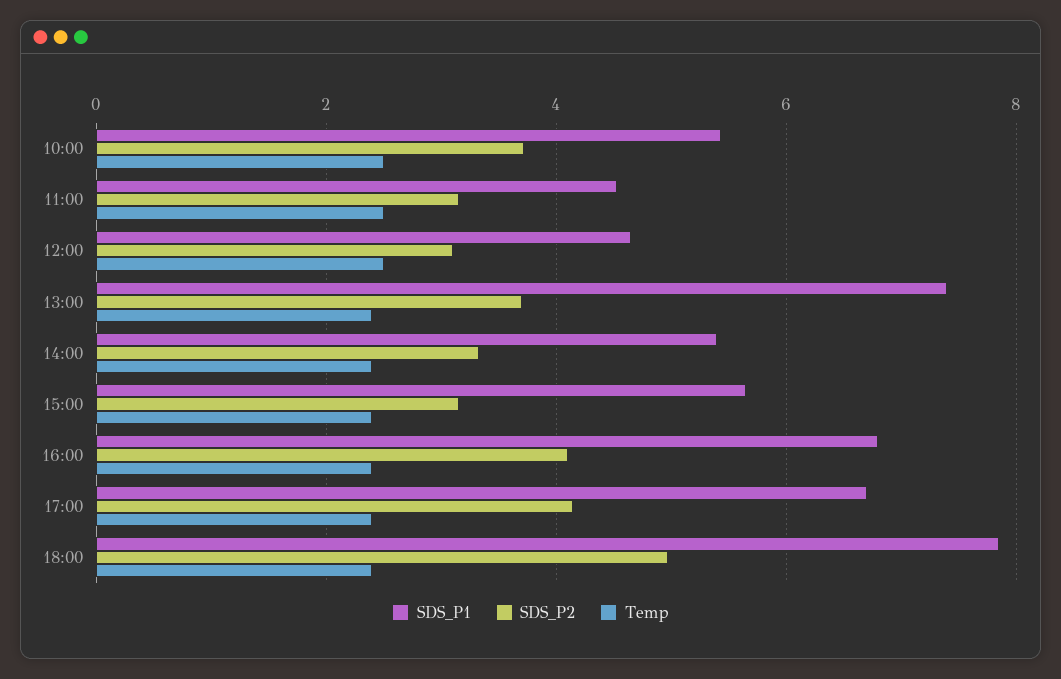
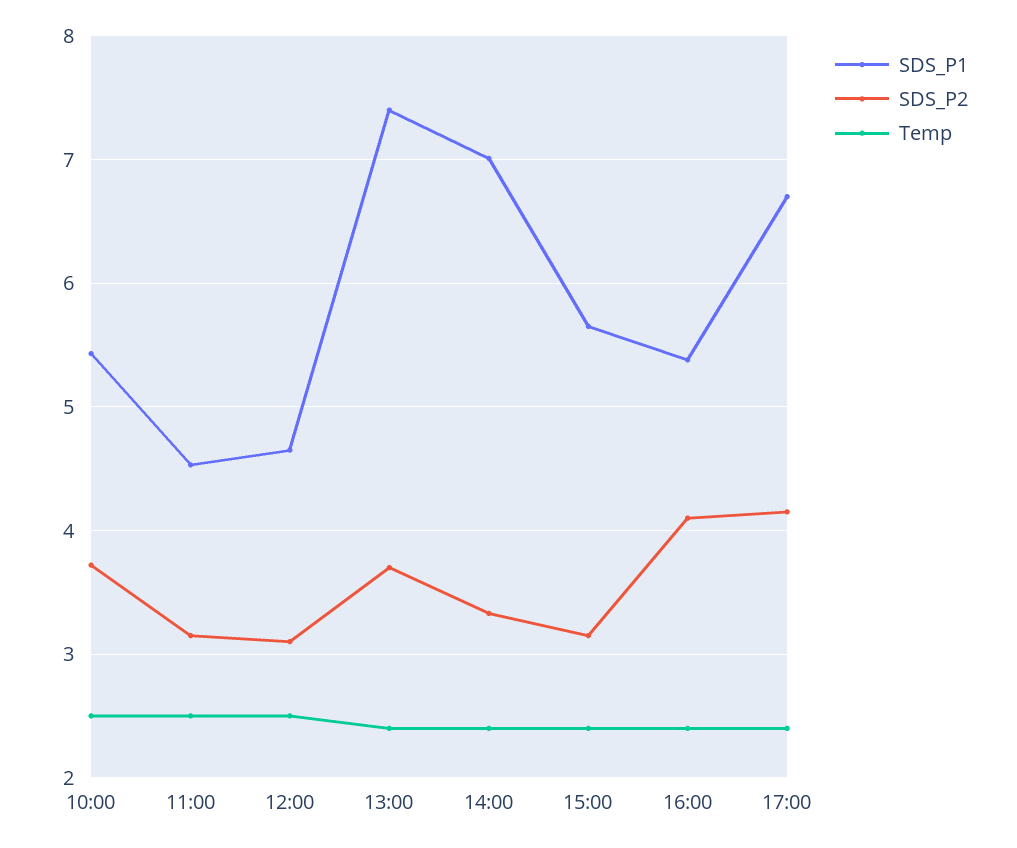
SDS_P1, 14:00: 5.4 -> 7
SDS_P1, 16:00: 6.8 -> 5.4
SDS_P1, 18:00: 7.8 -> none
SDS_P2, 18:00: 5 -> none
Temp, 18:00: 2.4 -> none

